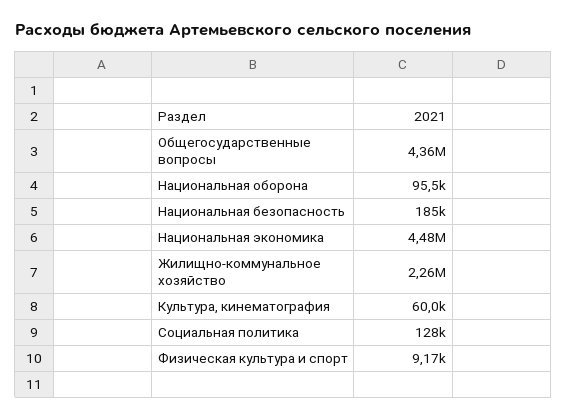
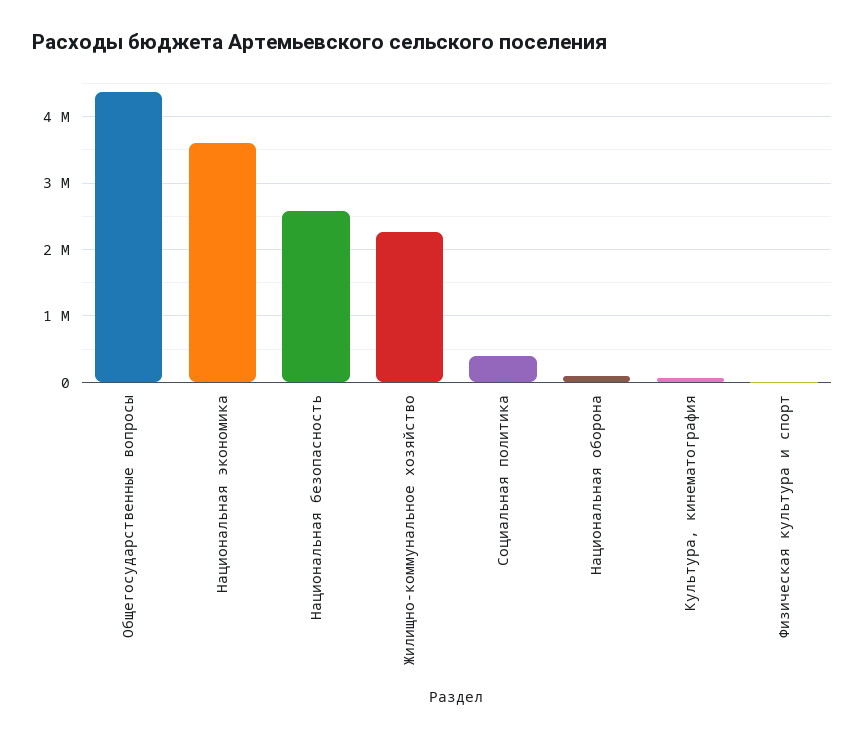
Национальная безопасность: 185000 -> 2600000
Национальная экономика: 4480000 -> 3600000
Социальная политика: 128000 -> 400000

